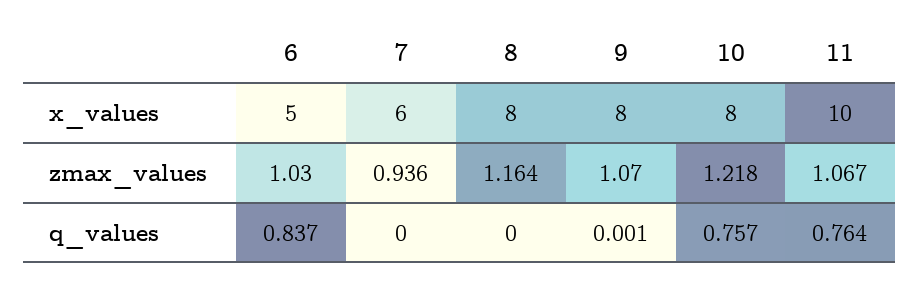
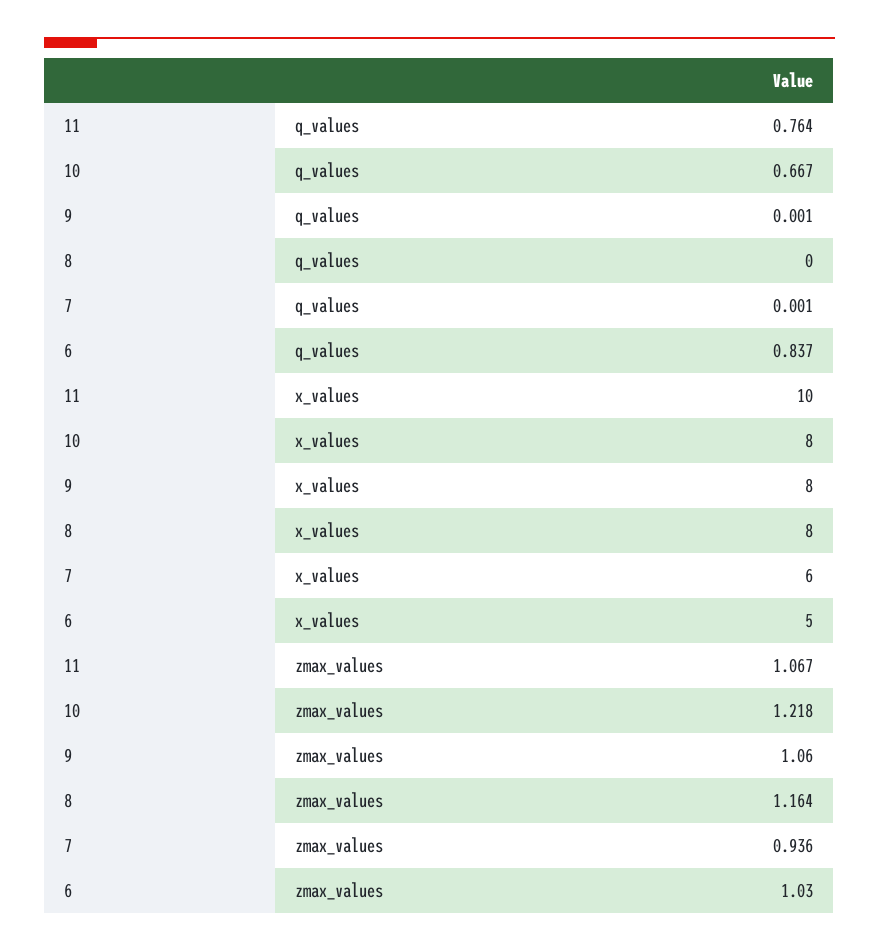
9, zmax_values: 1.07 -> 1.06
7, q_values: 0 -> 0.001
10, q_values: 0.757 -> 0.667

